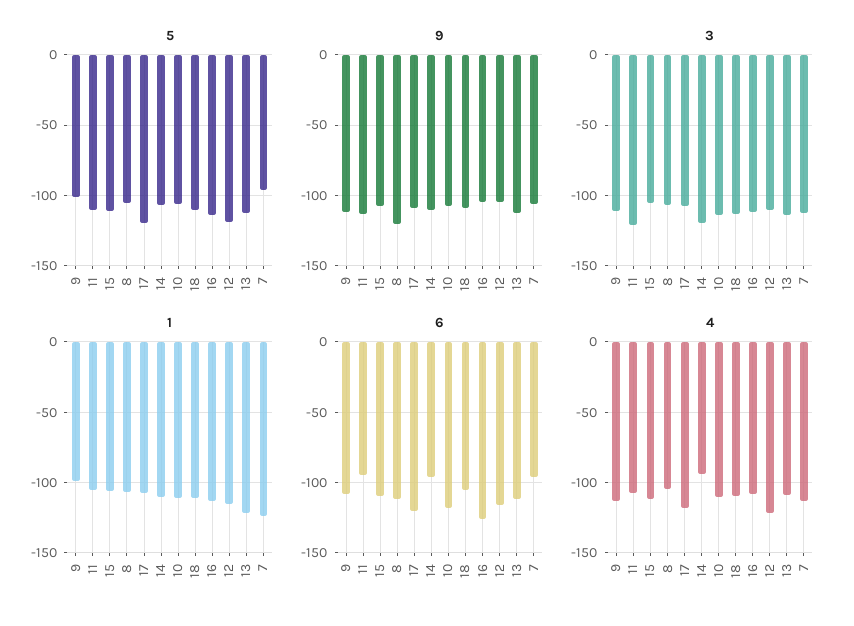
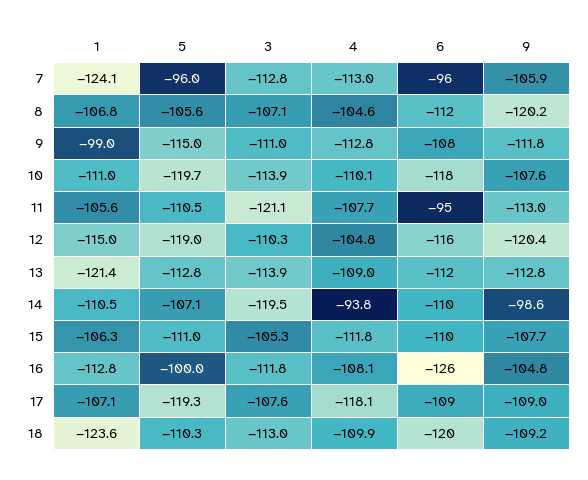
5, 9: -100 -> -115
5, 10: -105 -> -119.7
5, 16: -115 -> -100
9, 14: -110 -> -98.6
9, 12: -105 -> -120.4
1, 18: -110 -> -123.6
6, 17: -120 -> -109
6, 14: -95 -> -110
6, 18: -105 -> -120
4, 12: -120 -> -104.8

